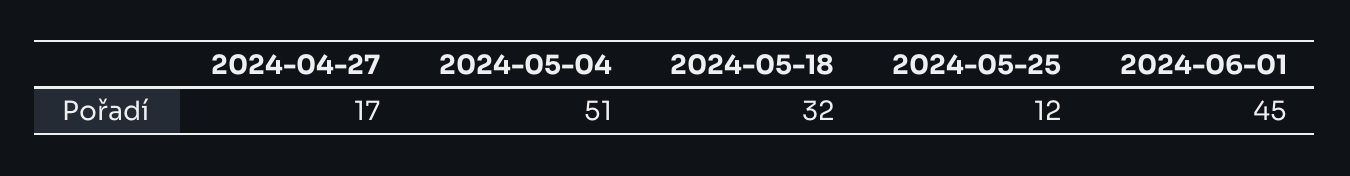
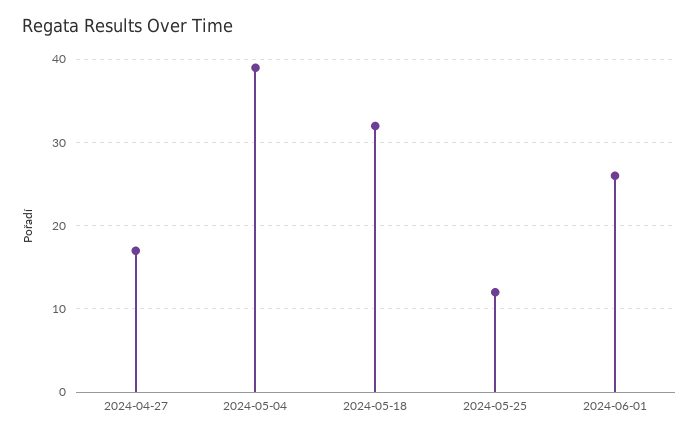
2024-05-04: 51 -> 39
2024-06-01: 45 -> 26

